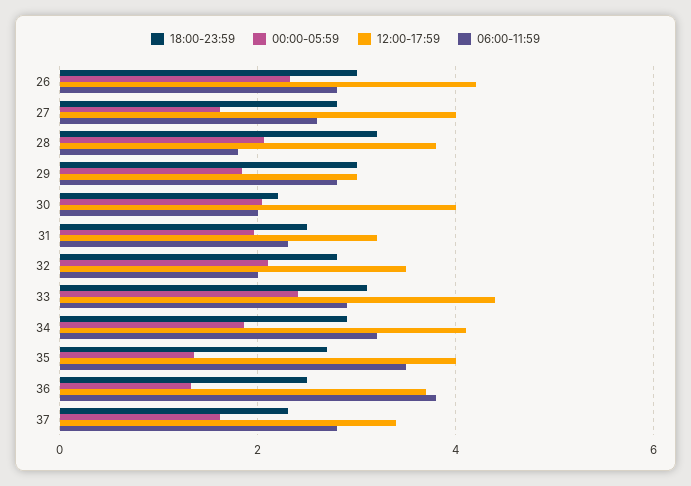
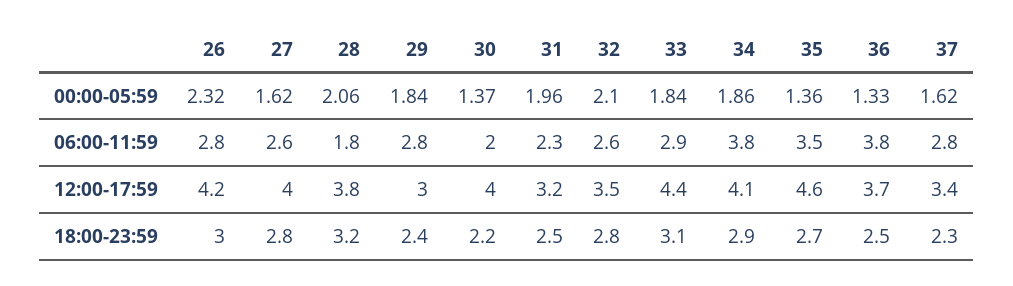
18:00-23:59, 29: 3 -> 2.4
00:00-05:59, 30: 2 -> 1.37
06:00-11:59, 32: 2 -> 2.6
00:00-05:59, 33: 2.4 -> 1.84
06:00-11:59, 34: 3.2 -> 3.8
12:00-17:59, 35: 4 -> 4.6

